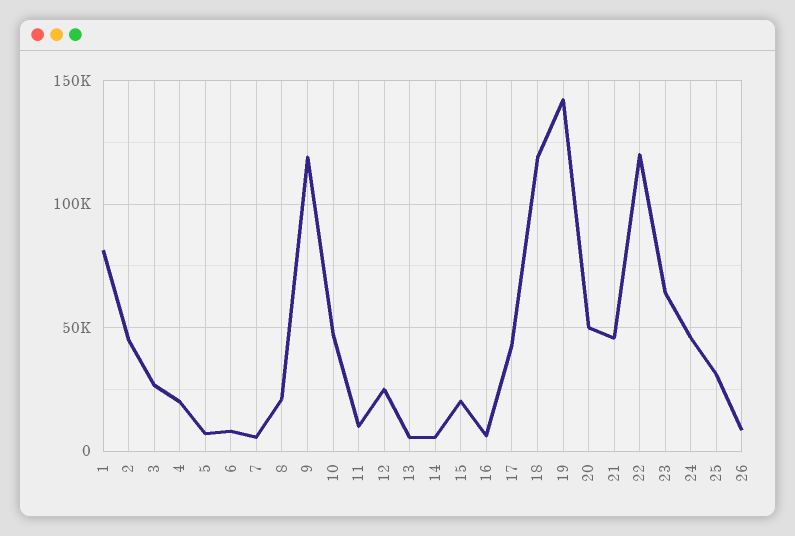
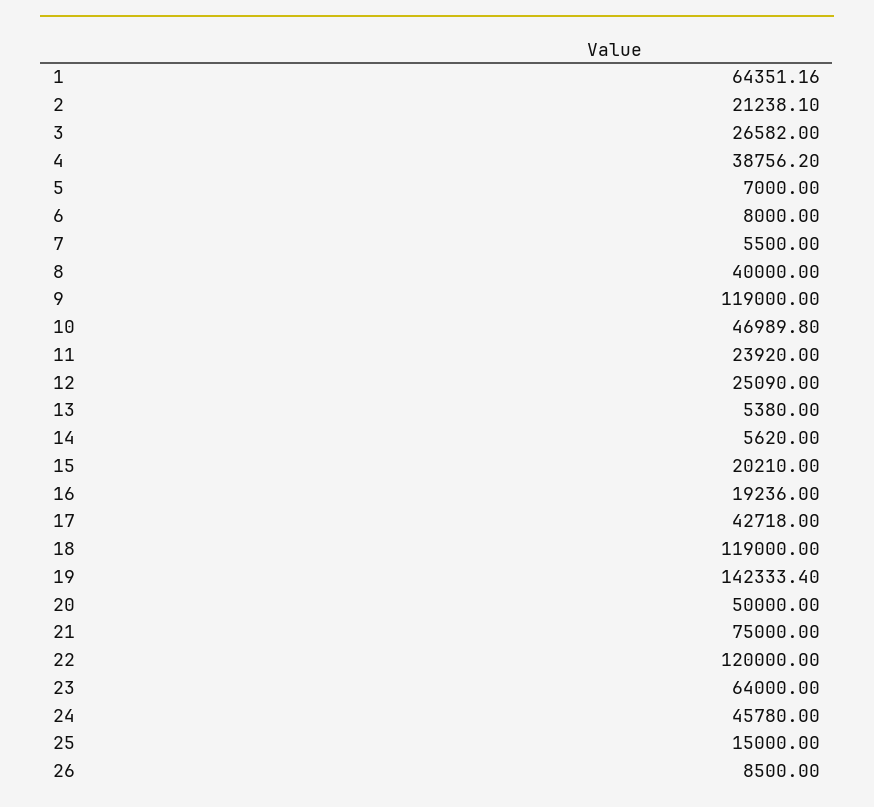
1: 80000 -> 64351.16
2: 45000 -> 21238.1
4: 20000 -> 38756.2
8: 20000 -> 40000
11: 10000 -> 23920
16: 5000 -> 19236
21: 45000 -> 75000
25: 30000 -> 15000

